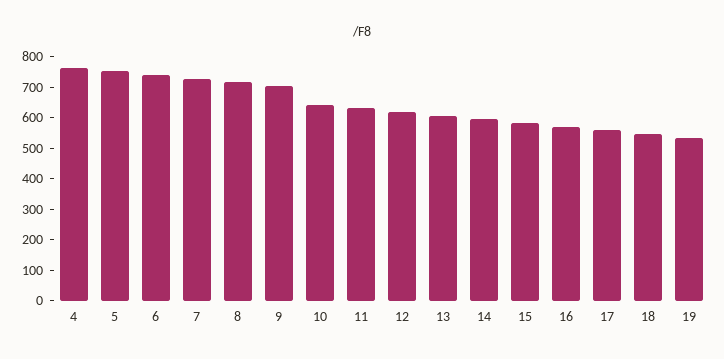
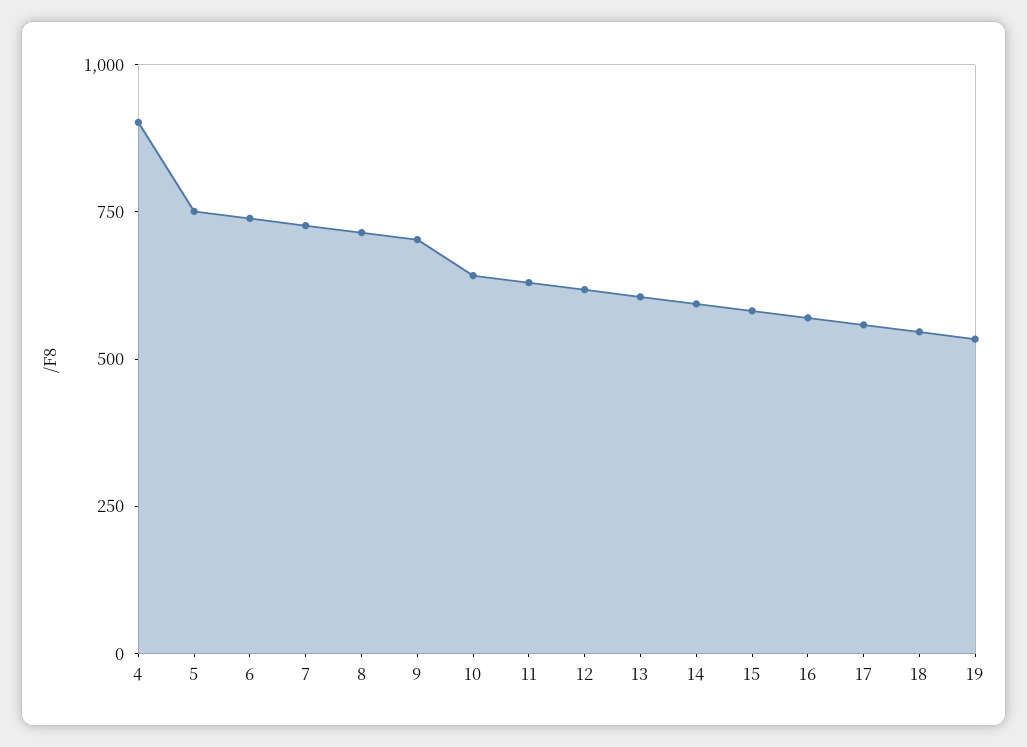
4: 750 -> 900

